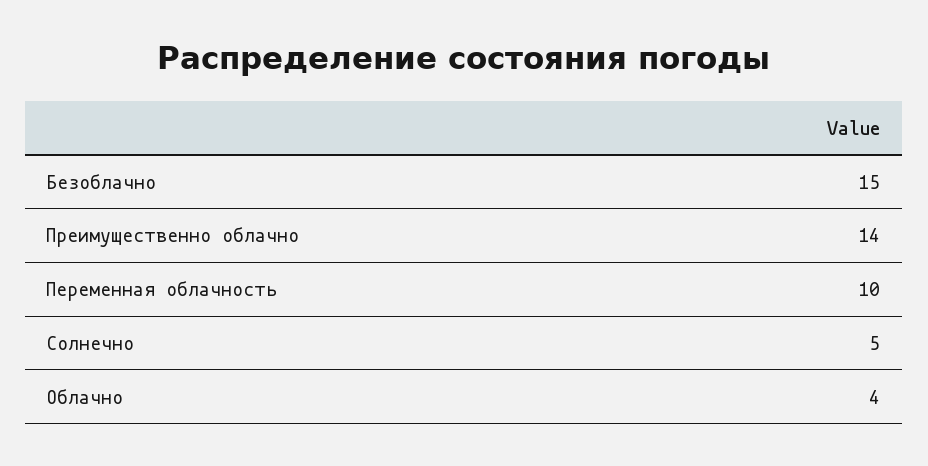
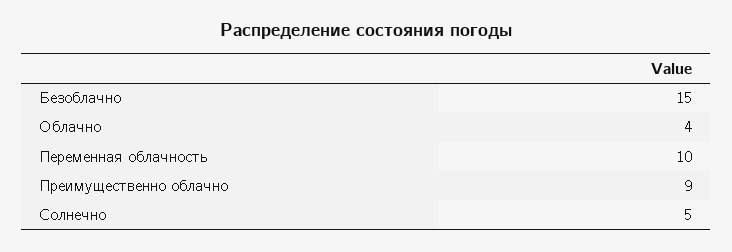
Преимущественно облачно: 14 -> 9

